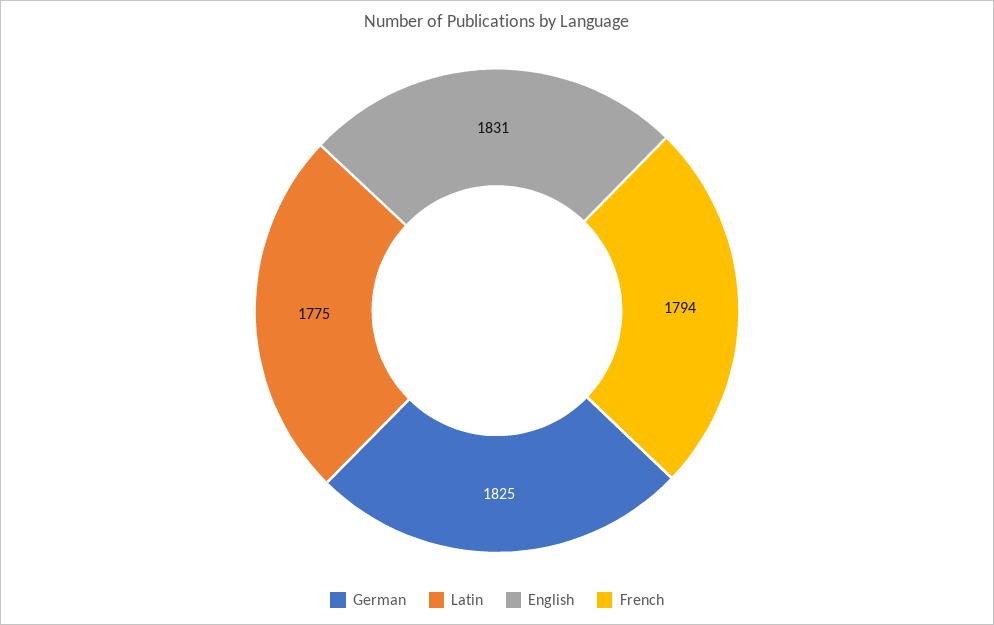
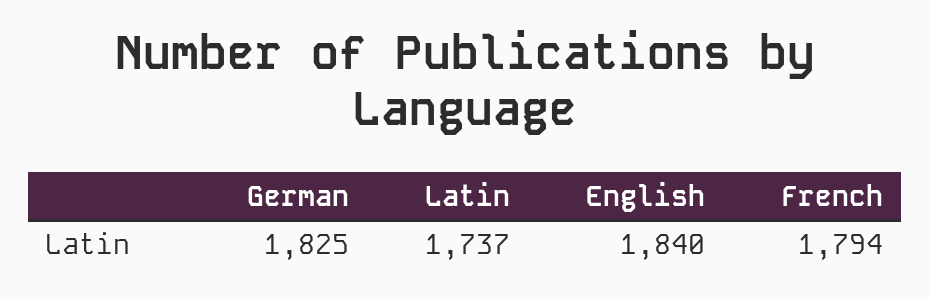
Latin: 1775 -> 1737
English: 1831 -> 1840

